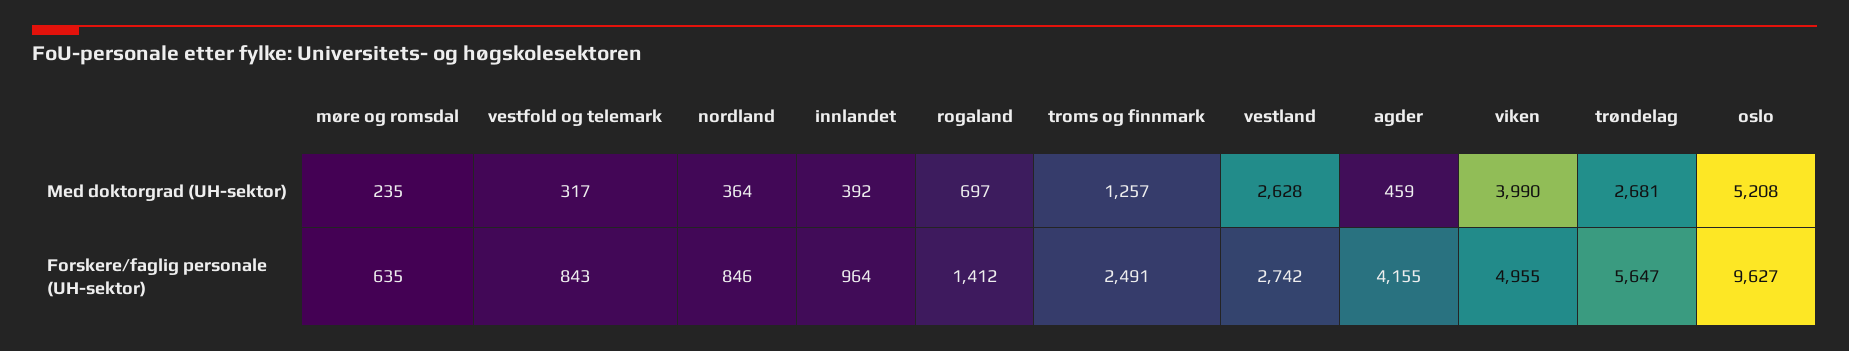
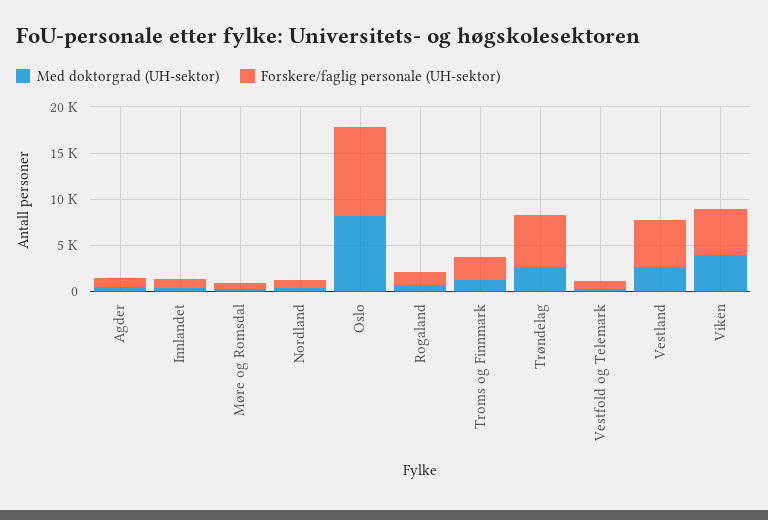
Med doktorgrad (UH-sektor), oslo: 5208 -> 8000
Forskere/faglig personale (UH-sektor), vestland: 2742 -> 5000
Forskere/faglig personale (UH-sektor), agder: 4155 -> 1000

